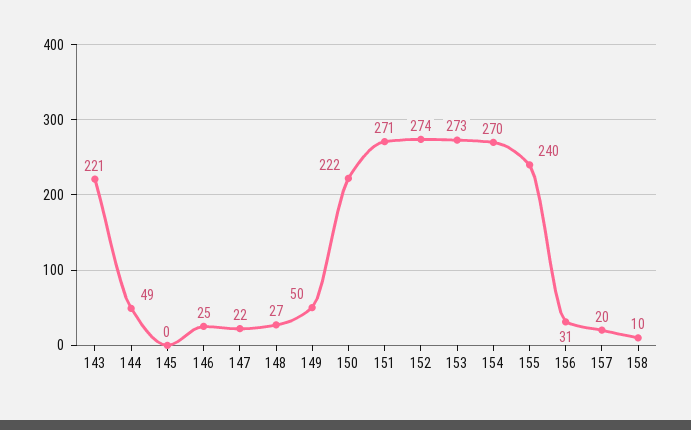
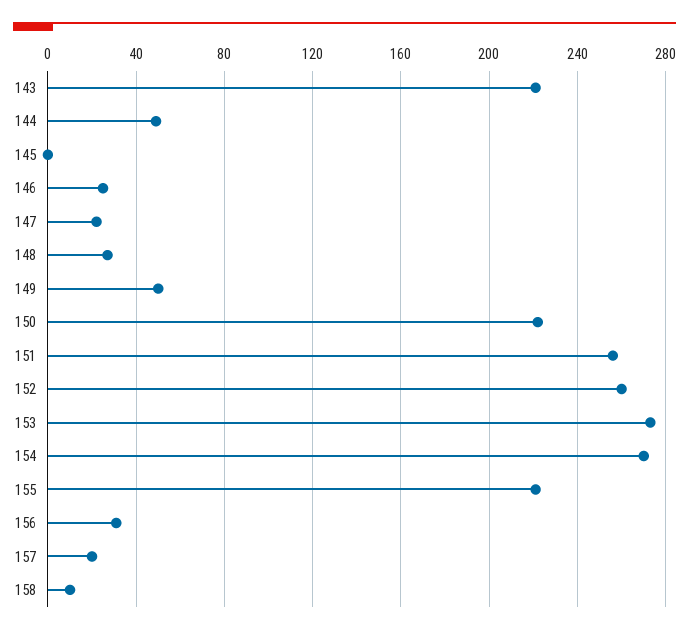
151: 271 -> 255
152: 274 -> 260
155: 240 -> 220

